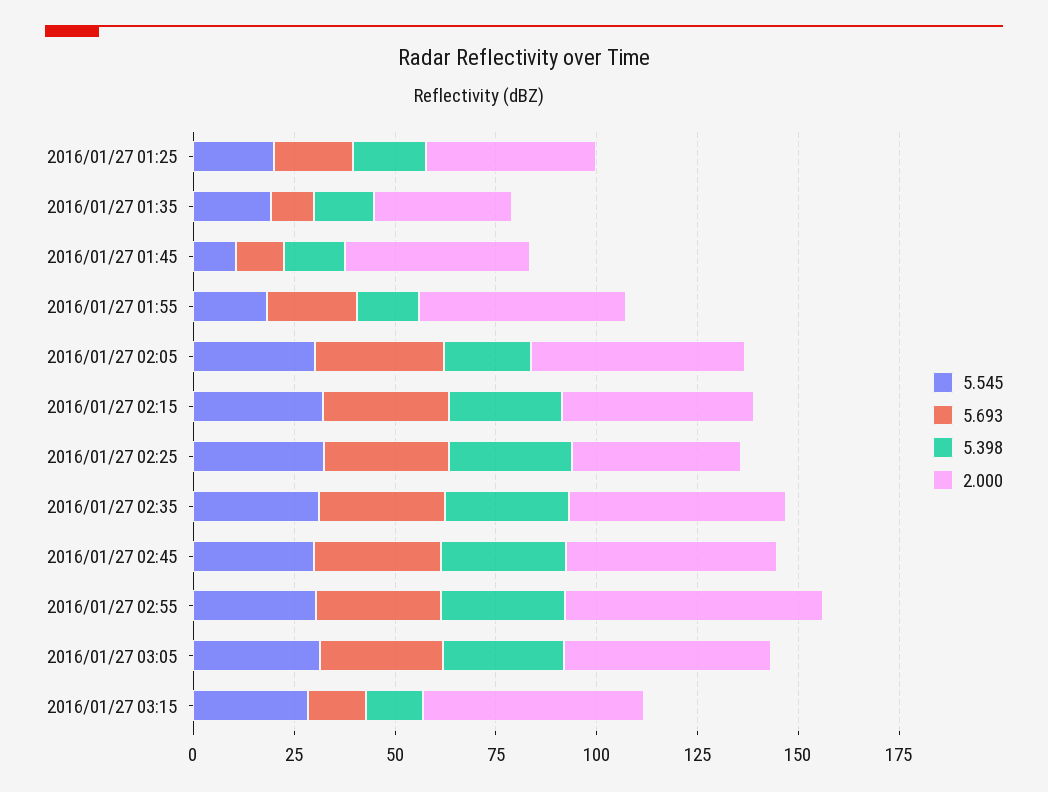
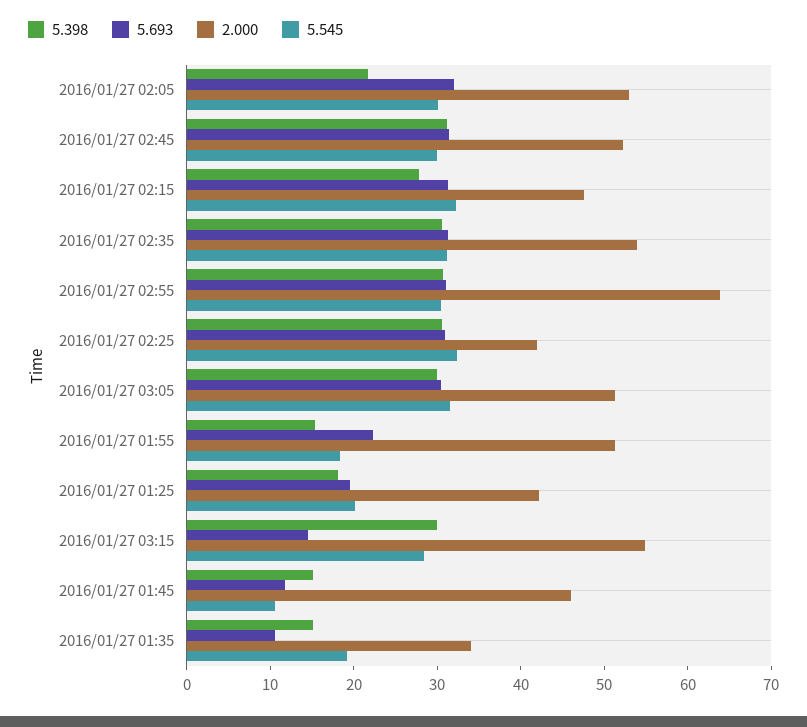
5.398, 2016/01/27 03:15: 15 -> 30

